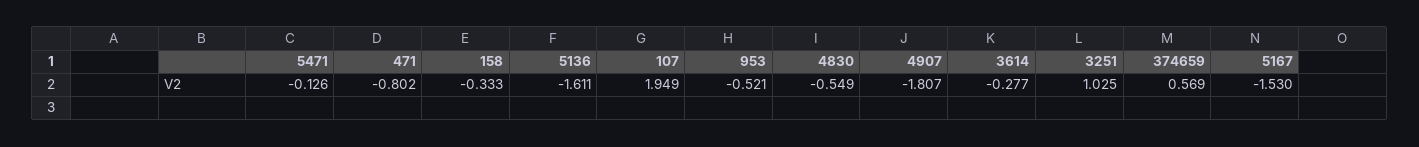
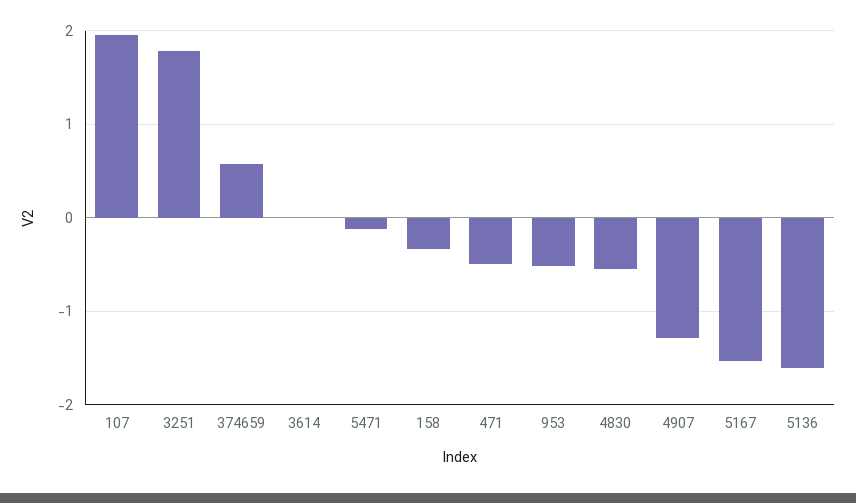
471: -0.802 -> -0.5
4907: -1.807 -> -1.3
3614: -0.277 -> 0
3251: 1.025 -> 1.8

